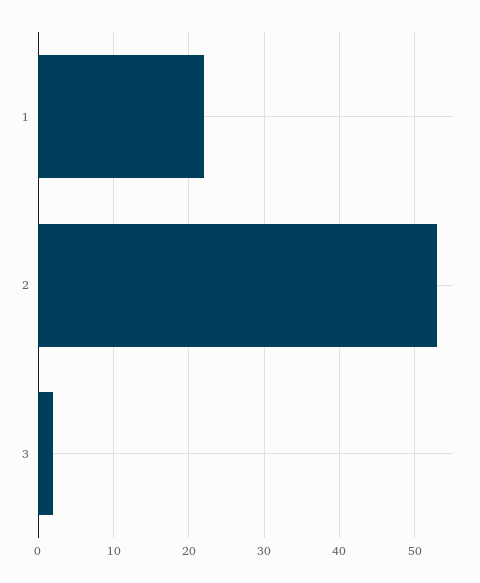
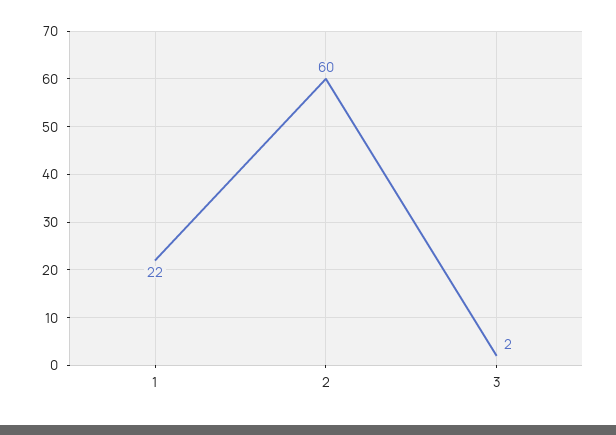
2: 53 -> 60

